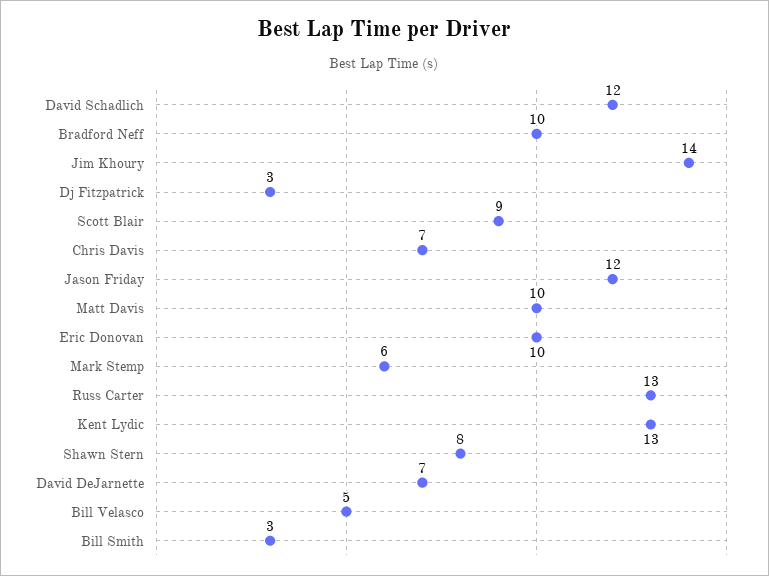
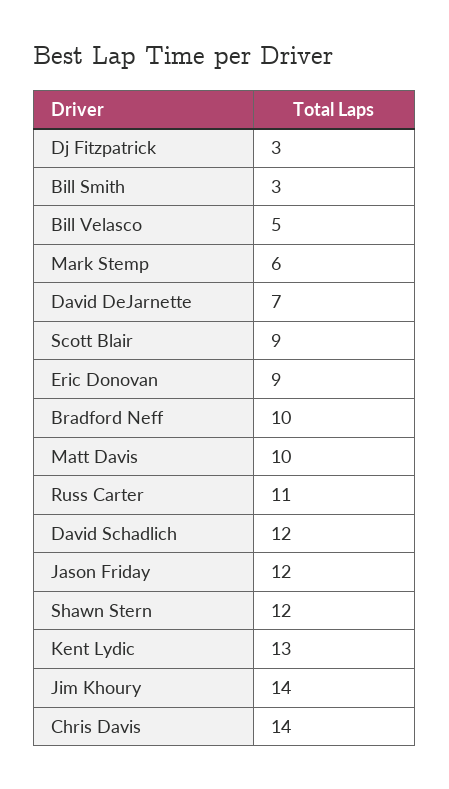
Chris Davis: 7 -> 14
Eric Donovan: 10 -> 9
Russ Carter: 13 -> 11
Shawn Stern: 8 -> 12

